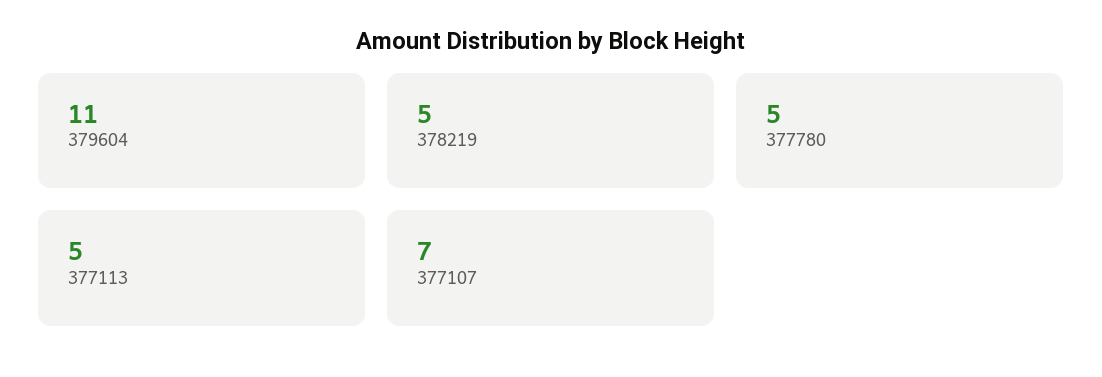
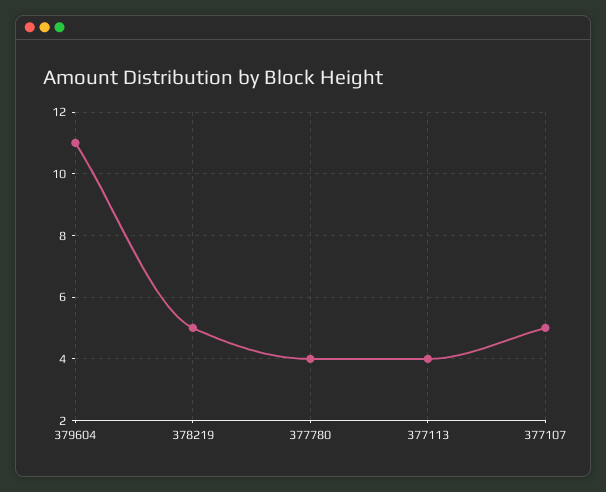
377780: 5 -> 4
377113: 5 -> 4
377107: 7 -> 5

